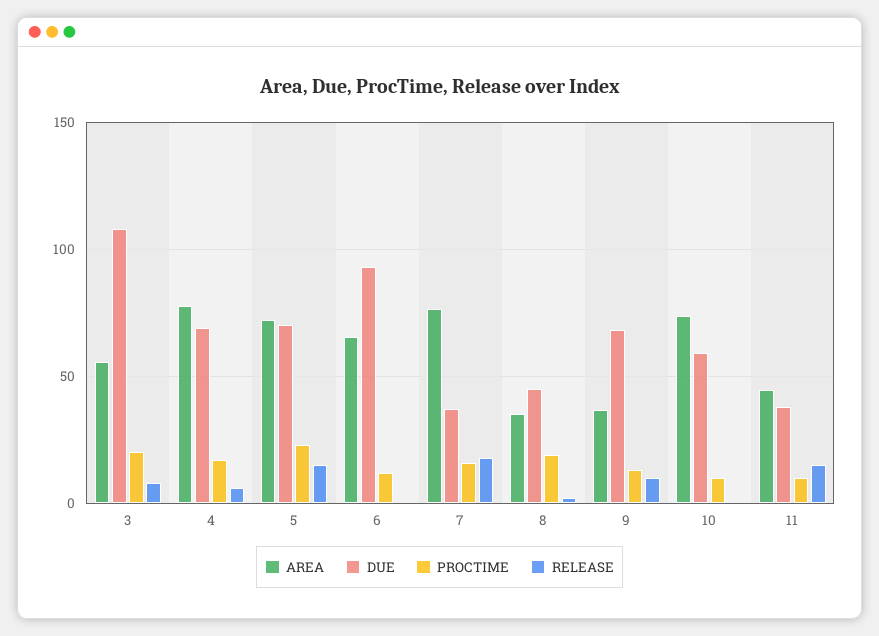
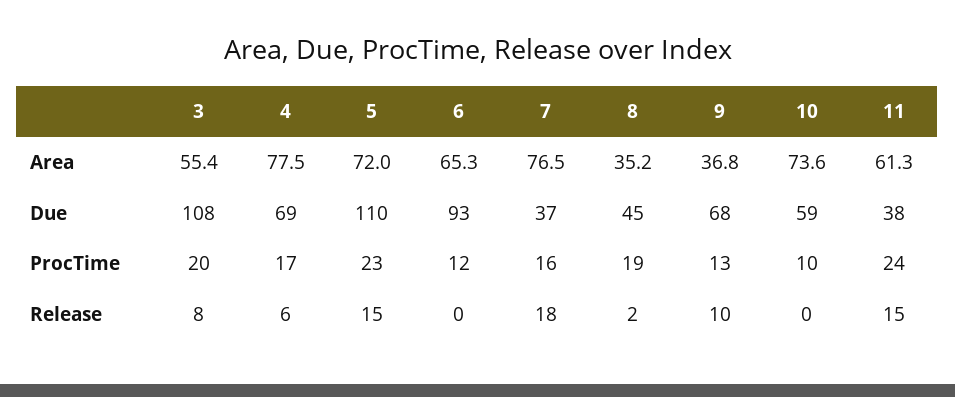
DUE, 5: 70 -> 110
AREA, 11: 45 -> 61.3
PROCTIME, 11: 10 -> 24

